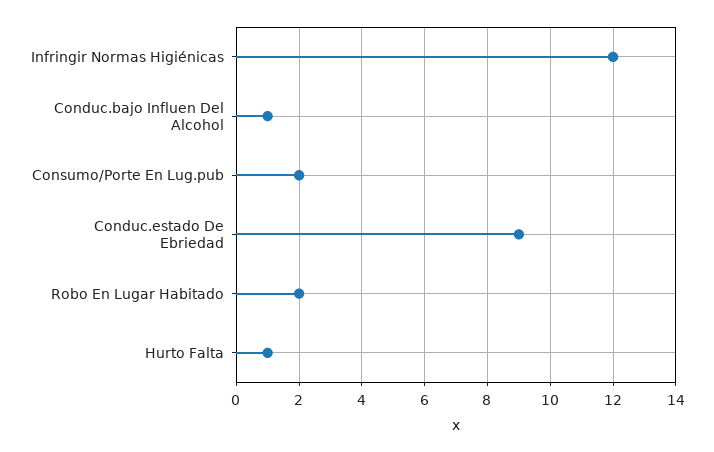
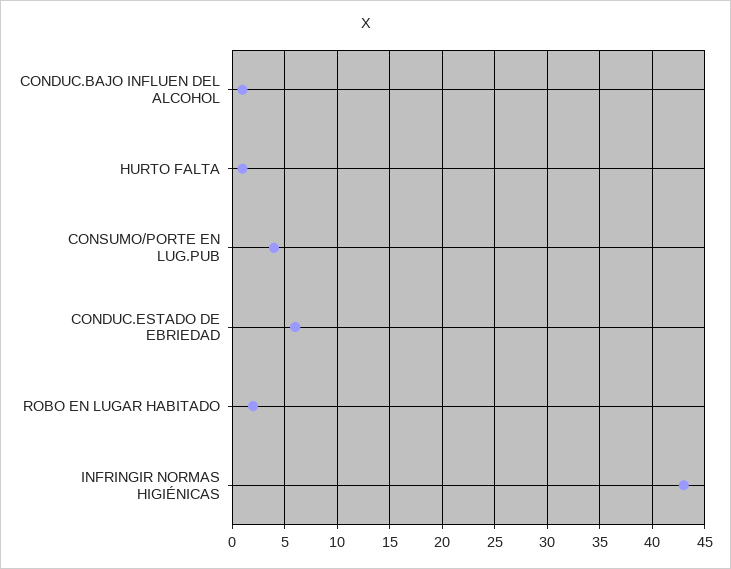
Infringir Normas Higiénicas: 12 -> 43
Consumo/Porte En Lug.pub: 2 -> 4
Conduc.estado De Ebriedad: 9 -> 6

